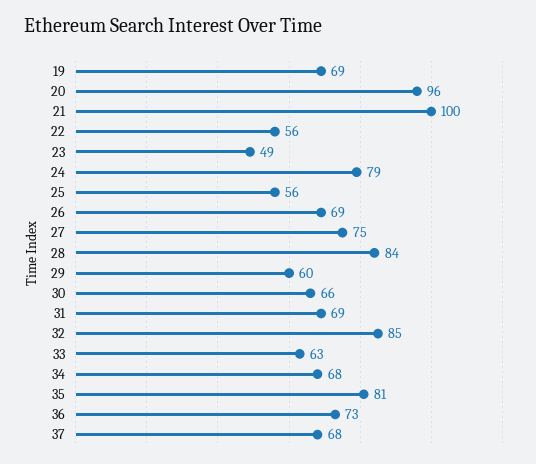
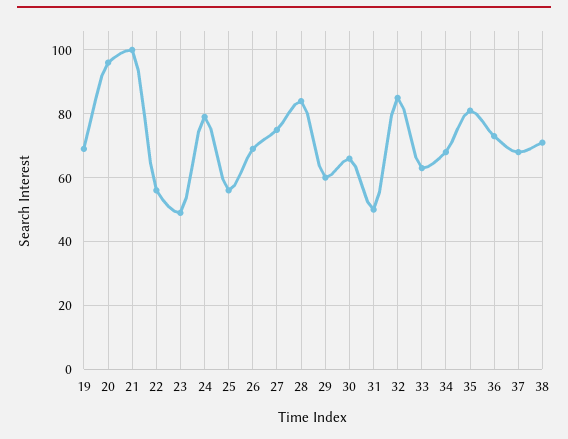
31: 69 -> 50
38: none -> 70

